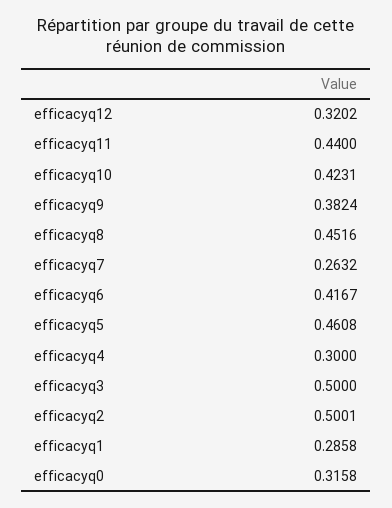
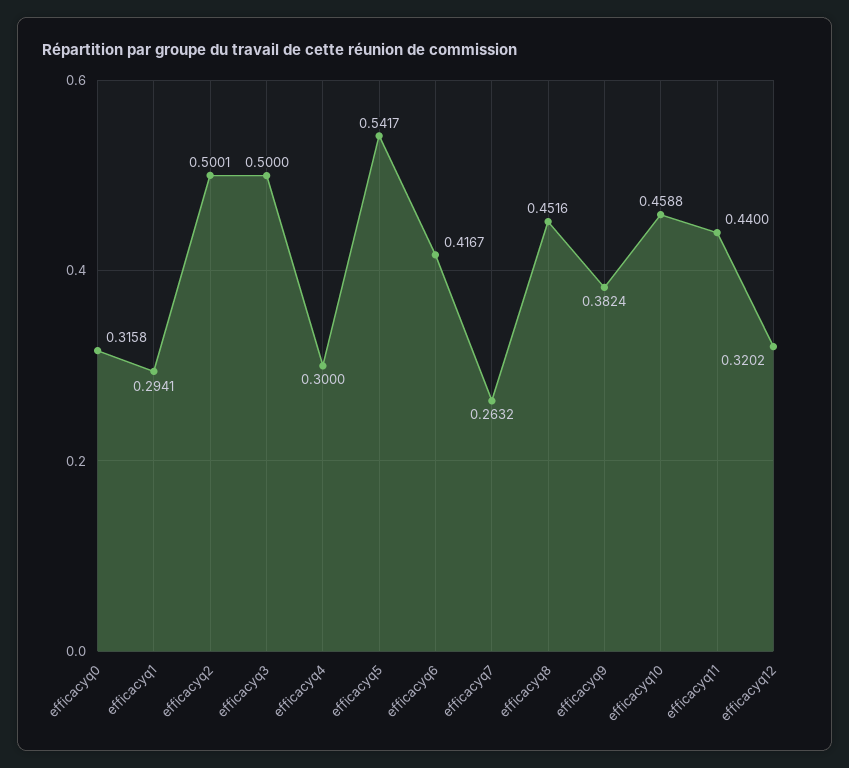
efficacyq10: 0.4231 -> 0.4588
efficacyq5: 0.4608 -> 0.5417
efficacyq1: 0.2858 -> 0.2941

